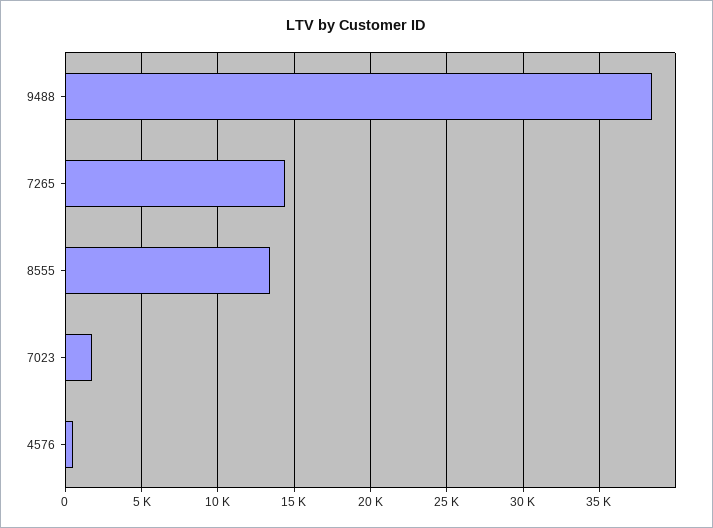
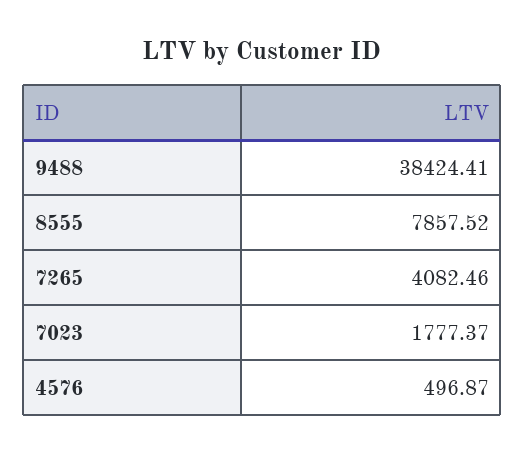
7265: 14500 -> 4082.46
8555: 13500 -> 7857.52

